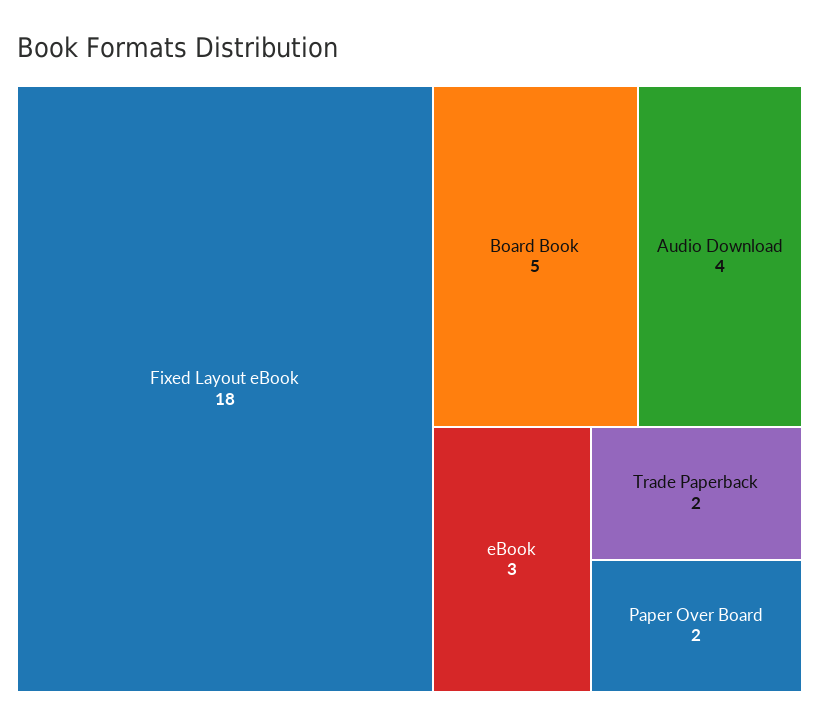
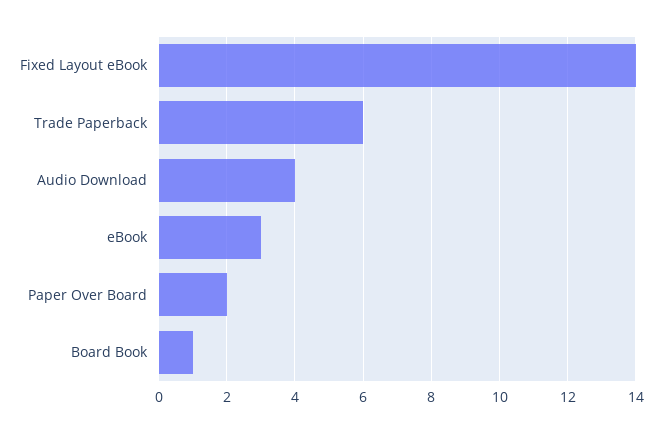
Fixed Layout eBook: 18 -> 14
Board Book: 5 -> 1
Trade Paperback: 2 -> 6

